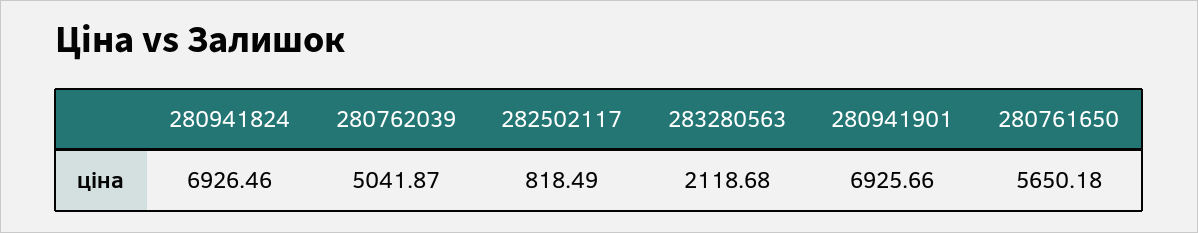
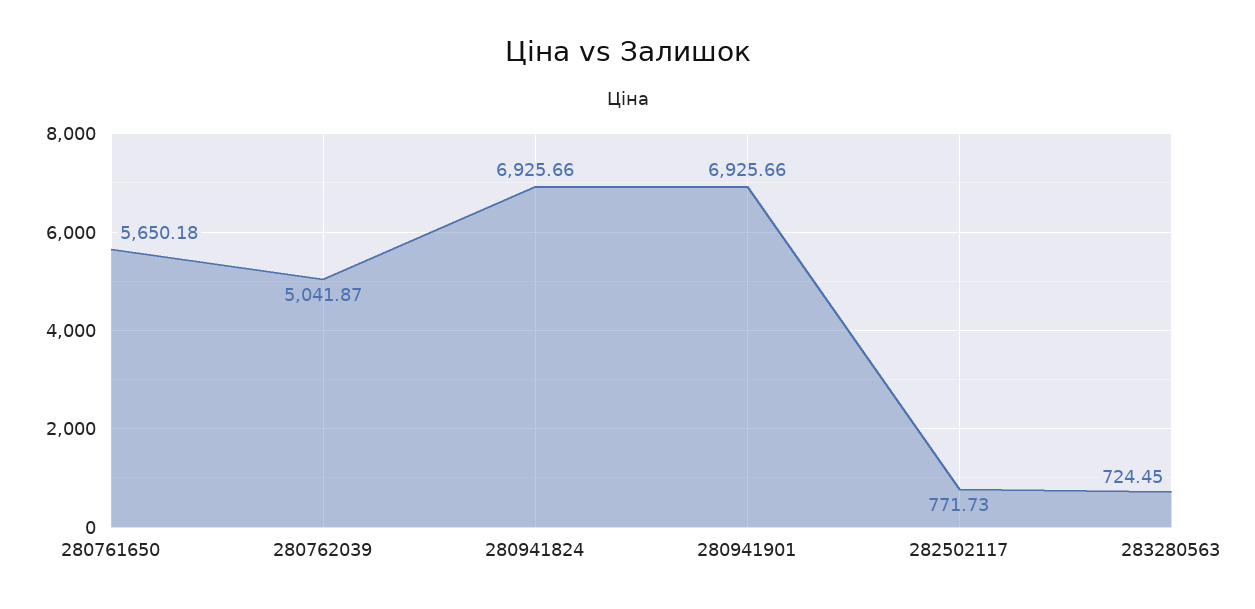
280941824: 6926.46 -> 6925.66
282502117: 818.49 -> 771.73
283280563: 2118.68 -> 724.45

